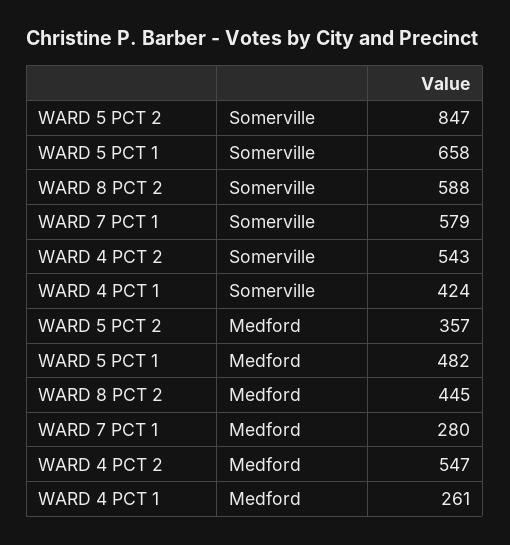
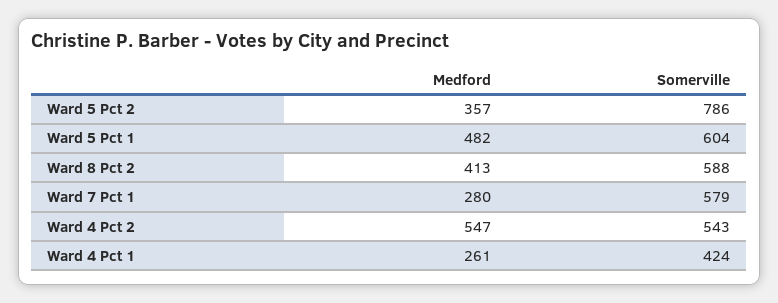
WARD 5 PCT 2, Somerville: 847 -> 786
WARD 5 PCT 1, Somerville: 658 -> 604
WARD 8 PCT 2, Medford: 445 -> 413

